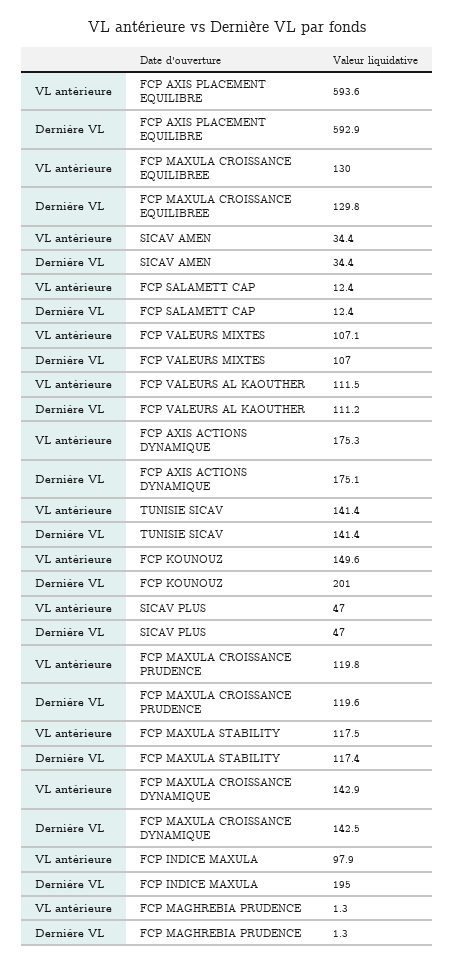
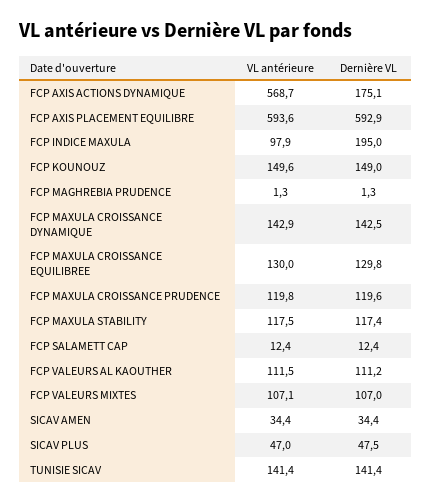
VL antérieure, FCP AXIS ACTIONS DYNAMIQUE: 175.3 -> 568.7
Dernière VL, FCP KOUNOUZ: 201 -> 149
Dernière VL, SICAV PLUS: 47 -> 47.5

